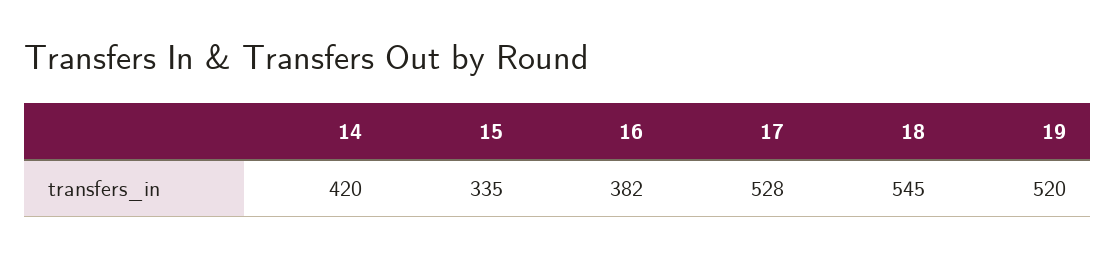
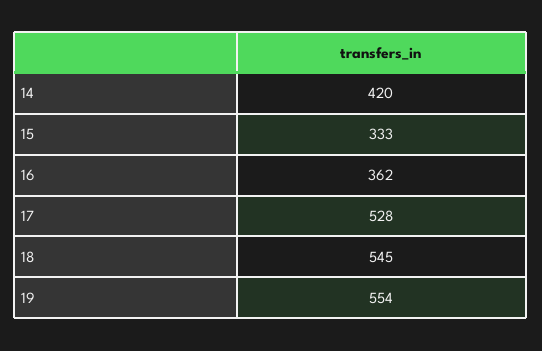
15: 335 -> 333
16: 382 -> 362
19: 520 -> 554

